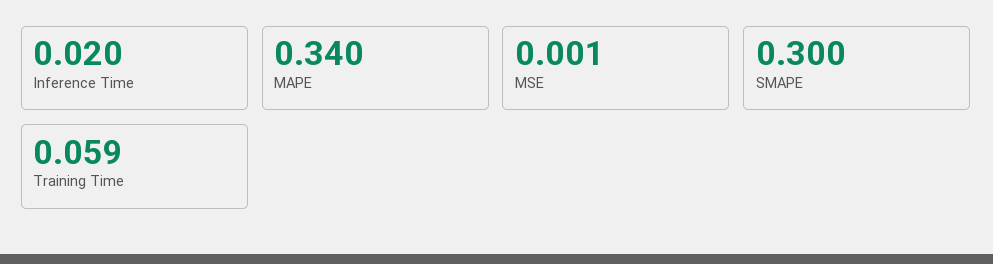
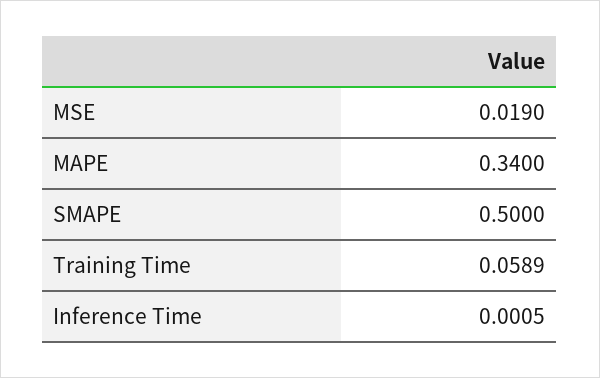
Inference Time: 0.02 -> 0.0005
MSE: 0.001 -> 0.019
SMAPE: 0.3 -> 0.5

